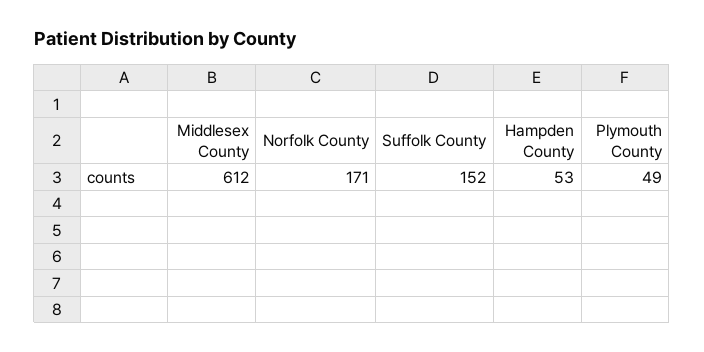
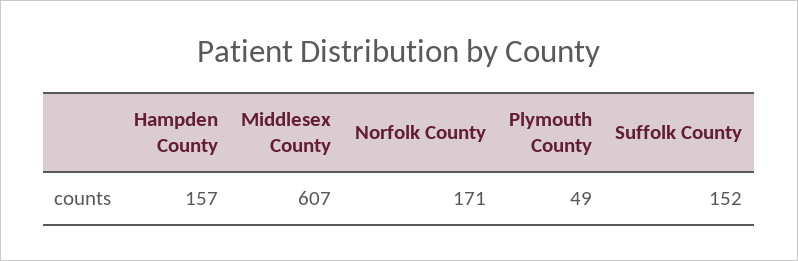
Middlesex County: 612 -> 607
Hampden County: 53 -> 157

